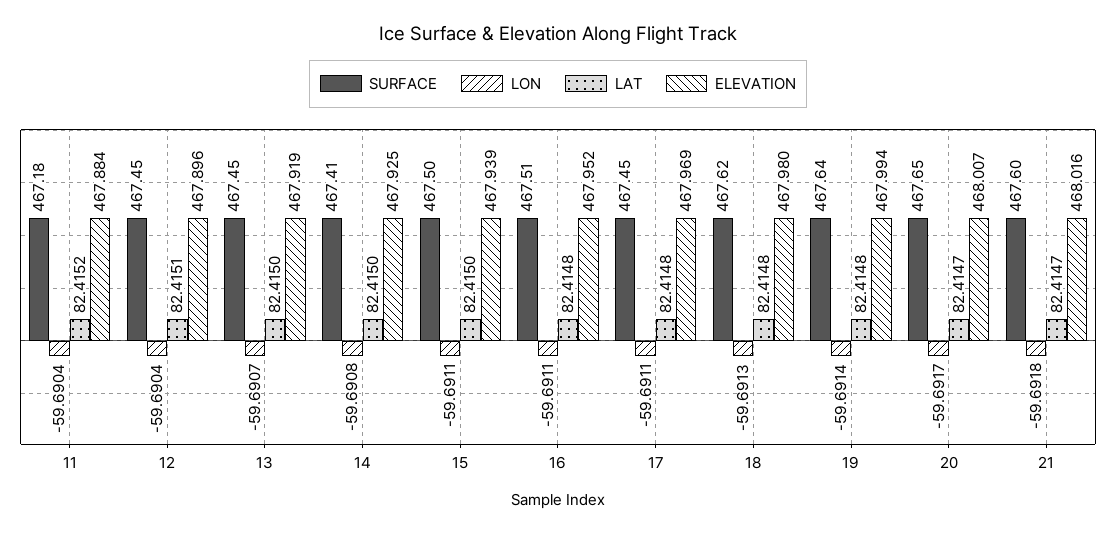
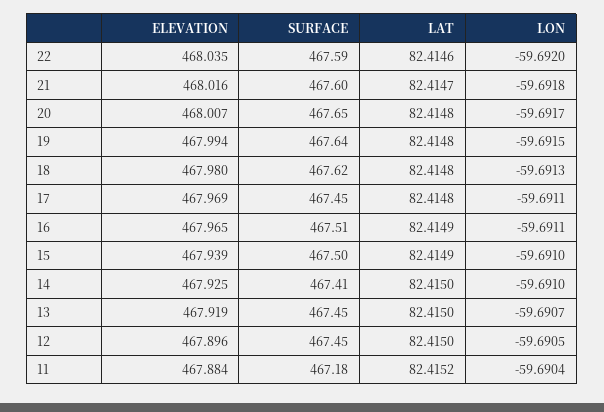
LON, 12: -59.6904 -> -59.6905
LAT, 12: 82.4151 -> 82.415
LON, 14: -59.6908 -> -59.691
LON, 15: -59.6911 -> -59.691
LAT, 15: 82.415 -> 82.4149
LAT, 16: 82.4148 -> 82.4149
ELEVATION, 16: 467.952 -> 467.965
LON, 19: -59.6914 -> -59.6915
LAT, 20: 82.4147 -> 82.4148
ELEVATION, 22: none -> 468.035
SURFACE, 22: none -> 467.59
LAT, 22: none -> 82.4146
LON, 22: none -> -59.692

